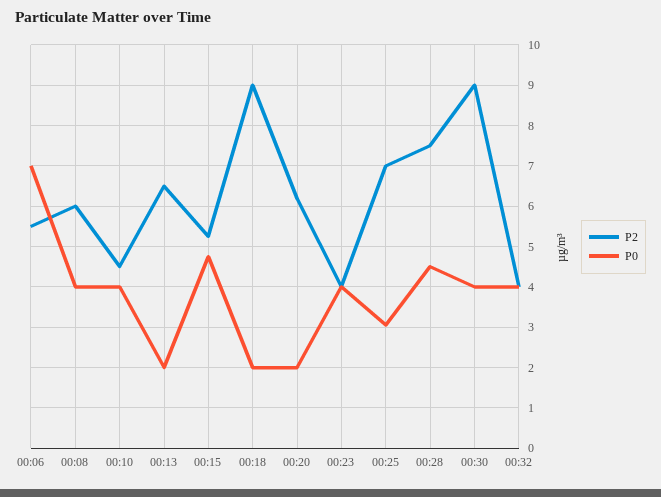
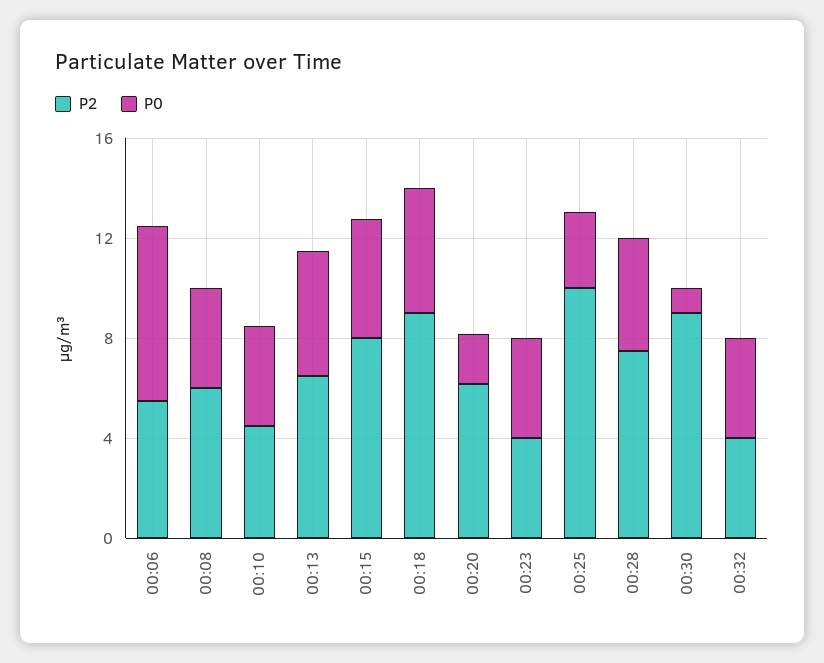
P0, 00:13: 2 -> 5
P2, 00:15: 5.2 -> 8
P0, 00:18: 2 -> 5
P2, 00:25: 7 -> 10
P0, 00:30: 4 -> 1

